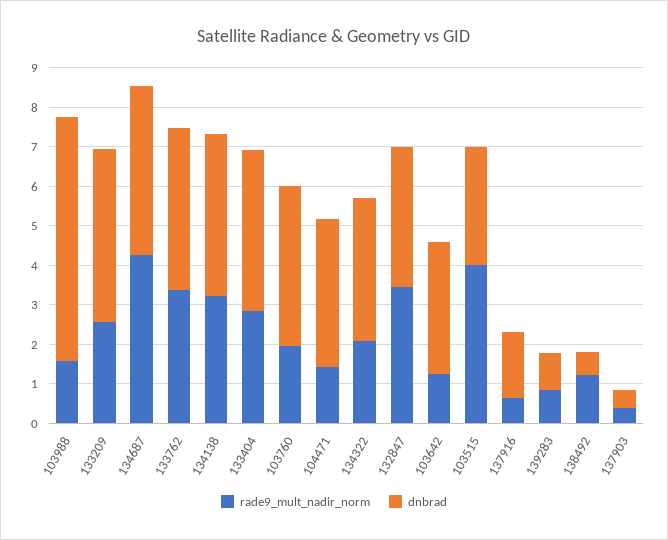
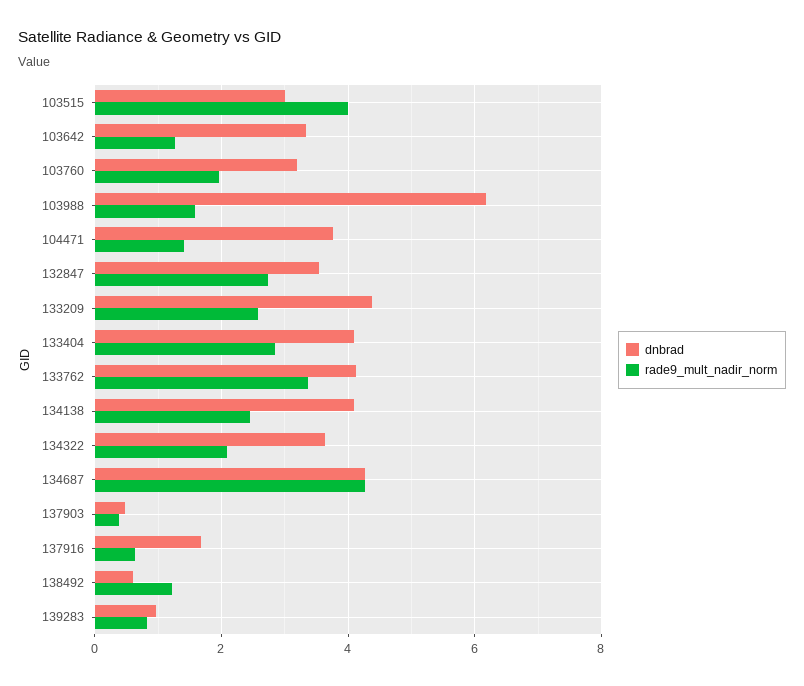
rade9_mult_nadir_norm, 134138: 3.25 -> 2.4
dnbrad, 103760: 4 -> 3.2
rade9_mult_nadir_norm, 132847: 3.5 -> 2.8

